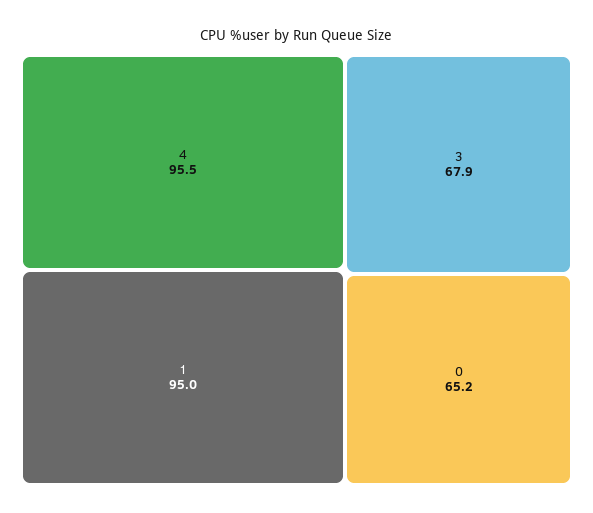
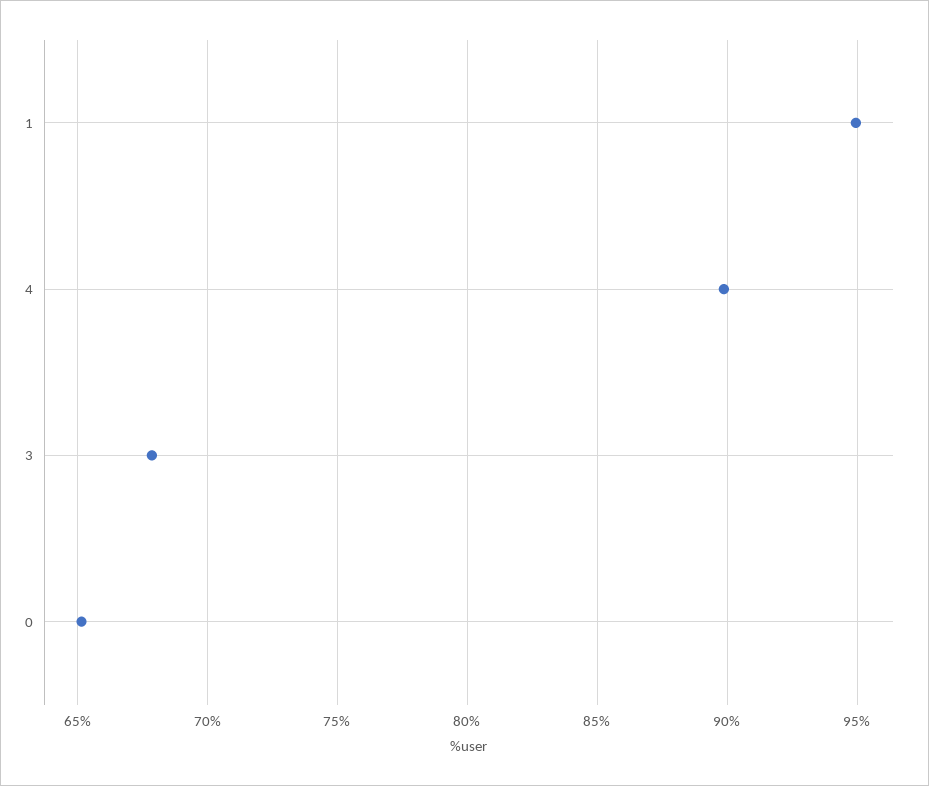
4: 95.5 -> 90

